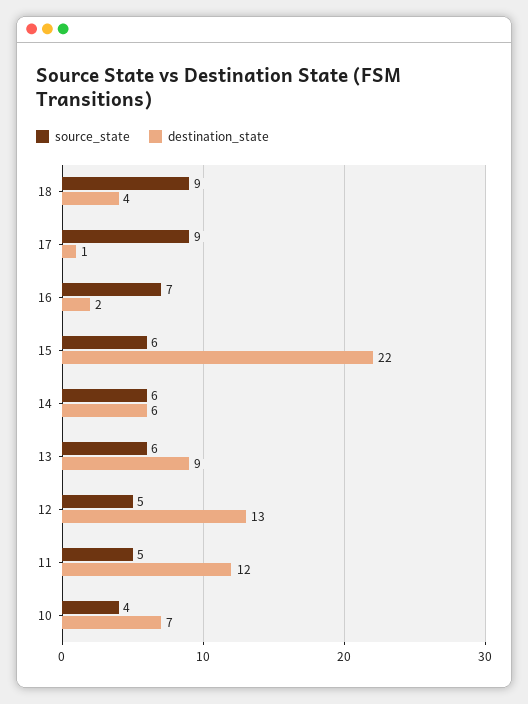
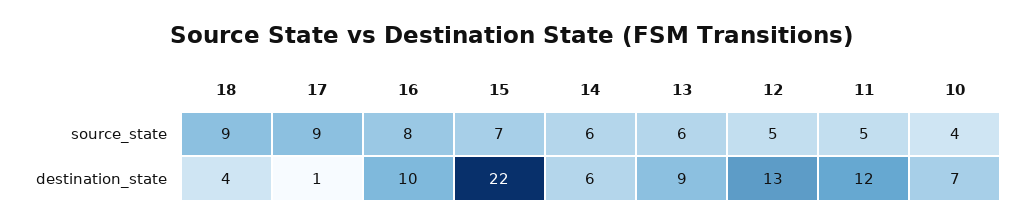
source_state, 16: 7 -> 8
destination_state, 16: 2 -> 10
source_state, 15: 6 -> 7

